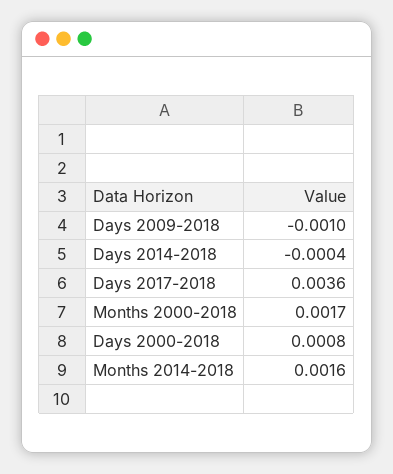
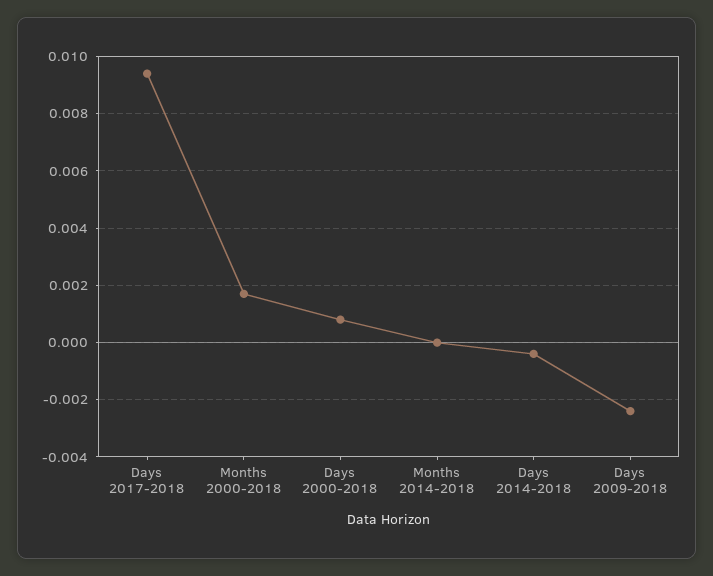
Days 2009-2018: -0.001 -> -0.0025
Days 2017-2018: 0.0036 -> 0.0095
Months 2014-2018: 0.0016 -> 0

